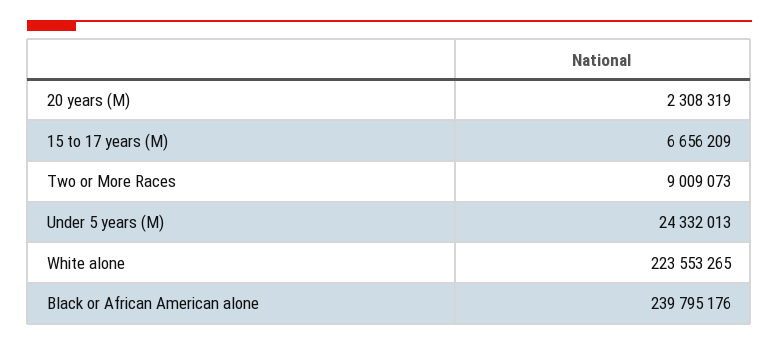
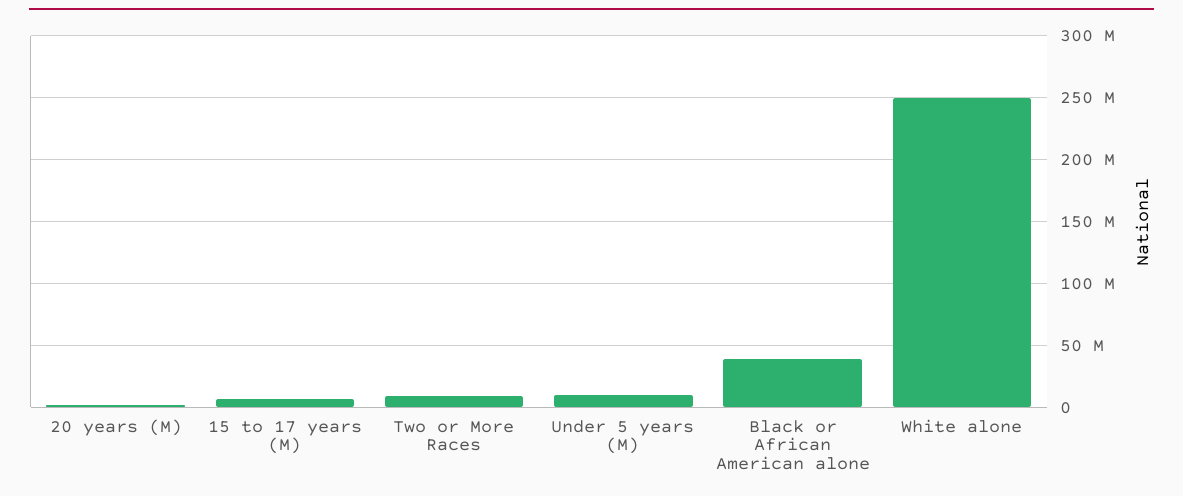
Under 5 years (M): 24332013 -> 10000000
White alone: 223553265 -> 250000000
Black or African American alone: 239795176 -> 40000000

